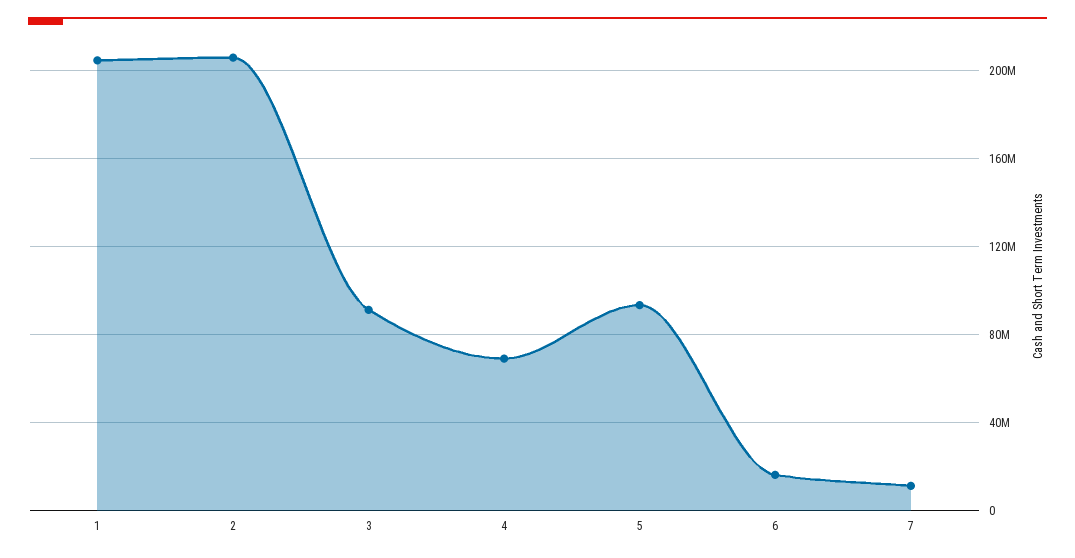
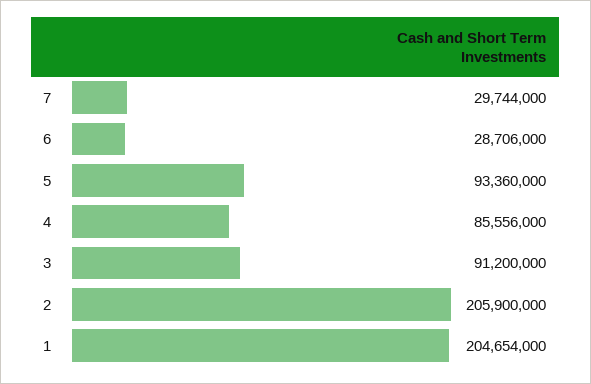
4: 70000000 -> 85556000
6: 15000000 -> 28706000
7: 10000000 -> 29744000

